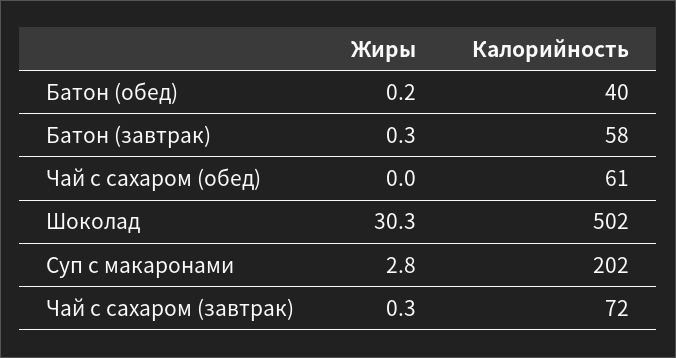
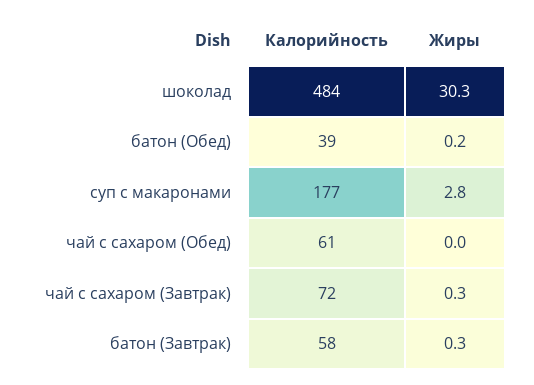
Калорийность, Батон (обед): 40 -> 39
Калорийность, Шоколад: 502 -> 484
Калорийность, Суп с макаронами: 202 -> 177

